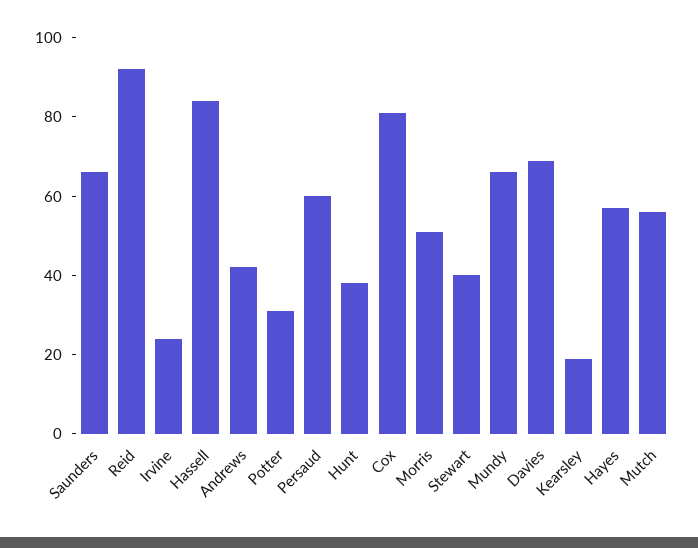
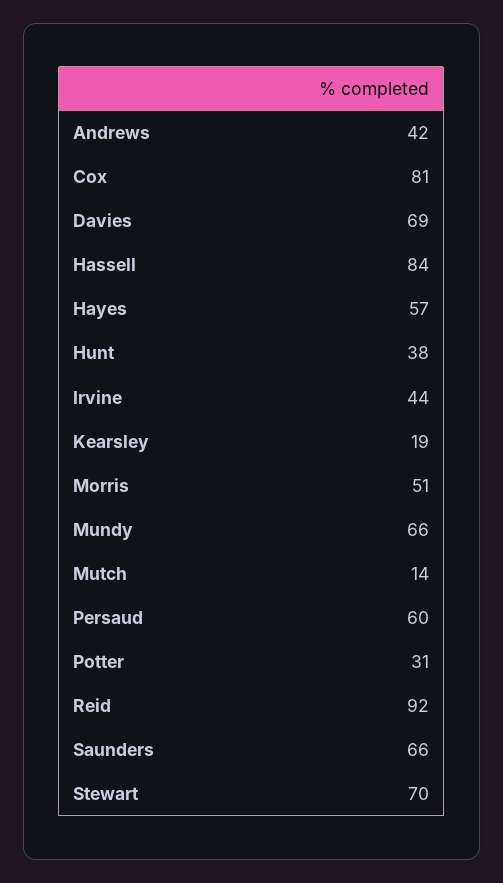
Irvine: 25 -> 44
Stewart: 40 -> 70
Mutch: 55 -> 14

